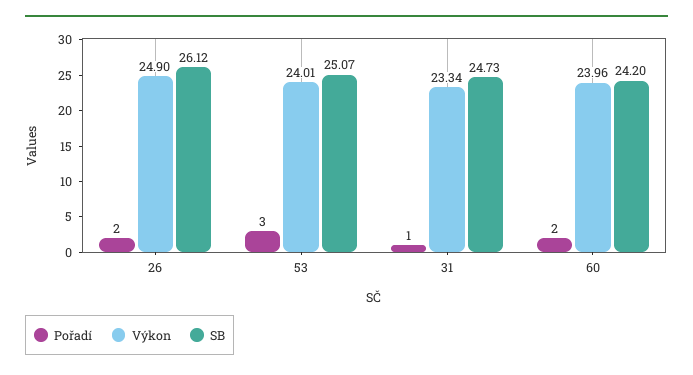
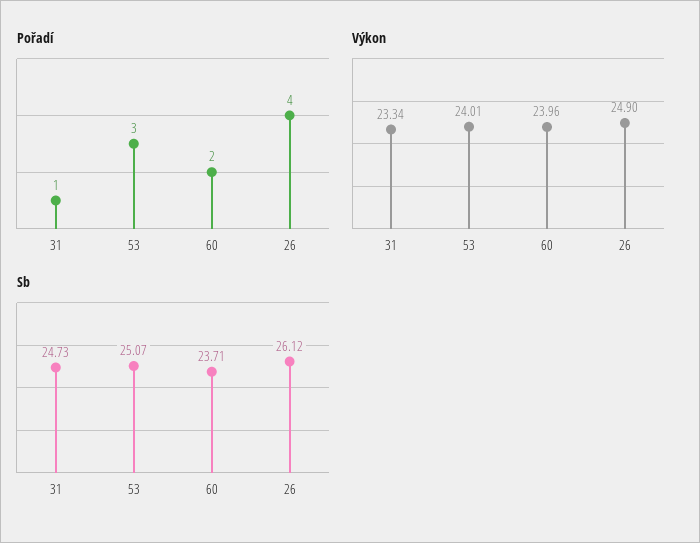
Pořadí, 26: 2 -> 4
SB, 60: 24.2 -> 23.71

